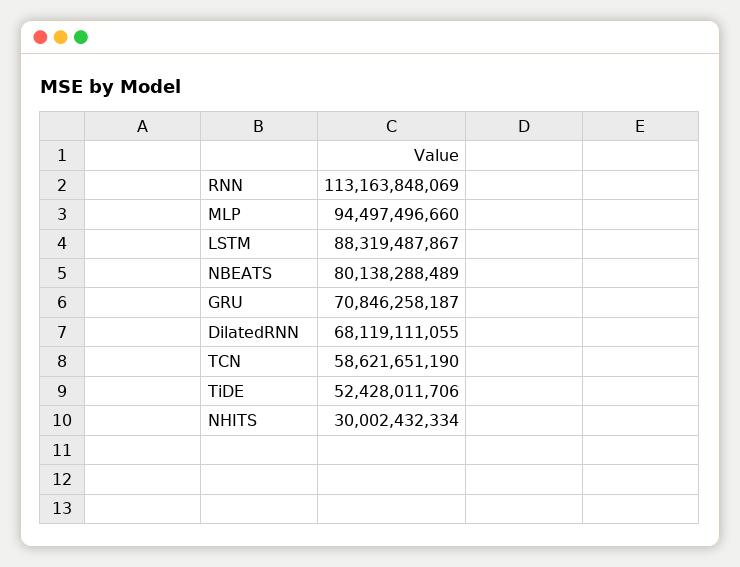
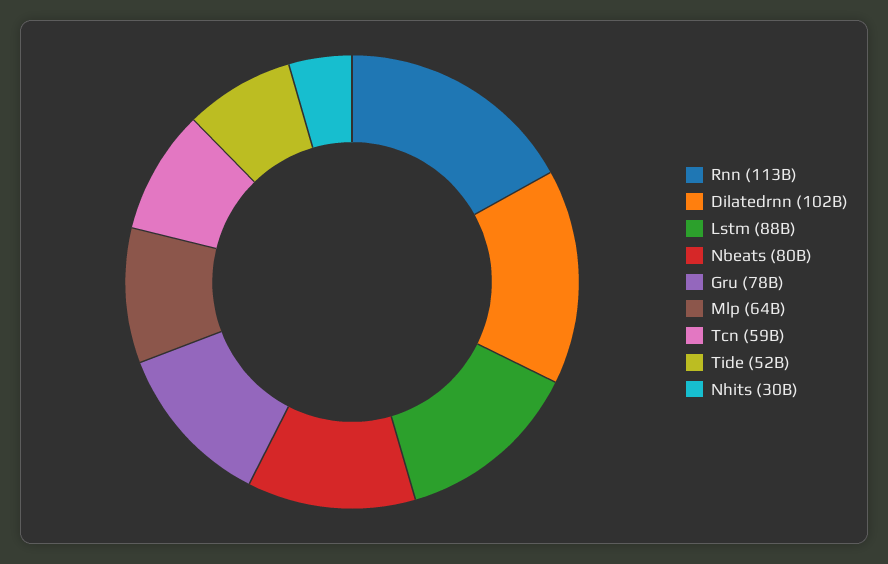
MLP: 94497496660 -> 64000000000
GRU: 70846258187 -> 78000000000
DilatedRNN: 68119111055 -> 102000000000

